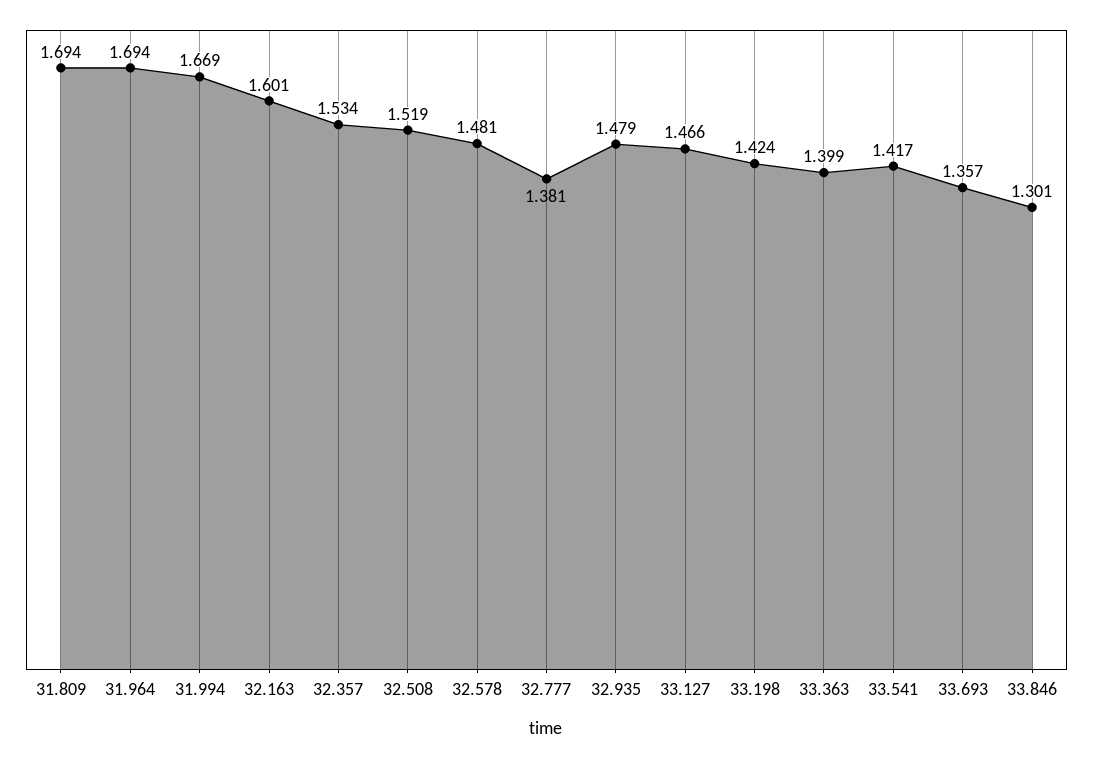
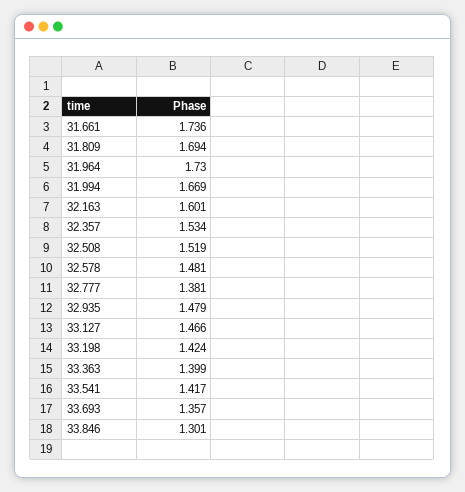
31.964: 1.694 -> 1.73
31.661: none -> 1.736

